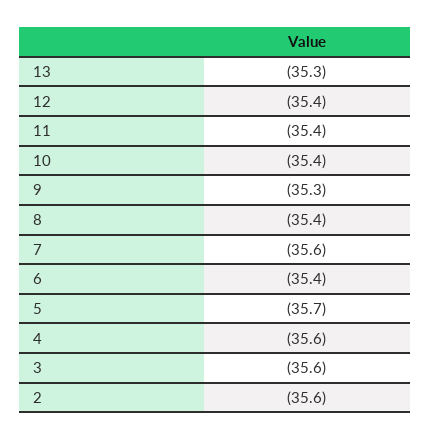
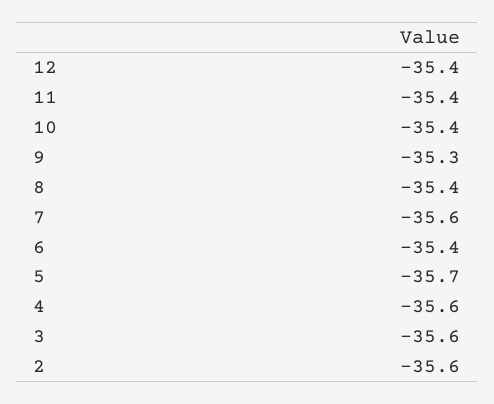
13: -35.3 -> none

